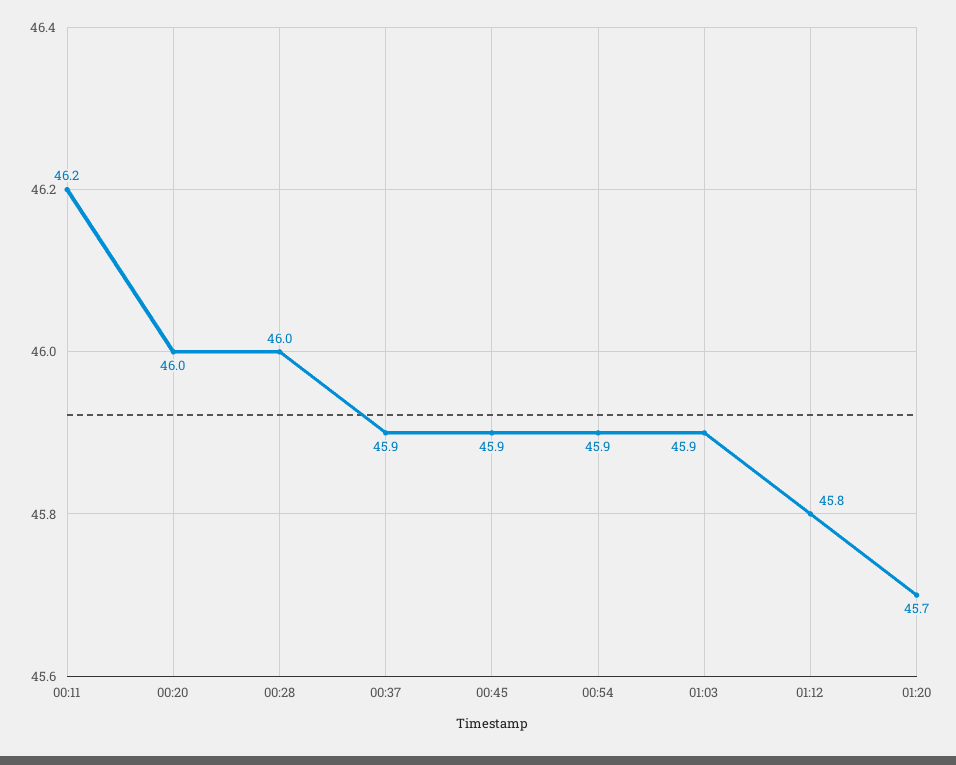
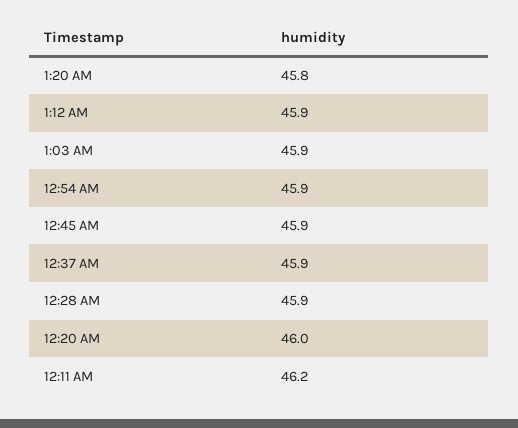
00:28: 46 -> 45.9
01:12: 45.8 -> 45.9
01:20: 45.7 -> 45.8

